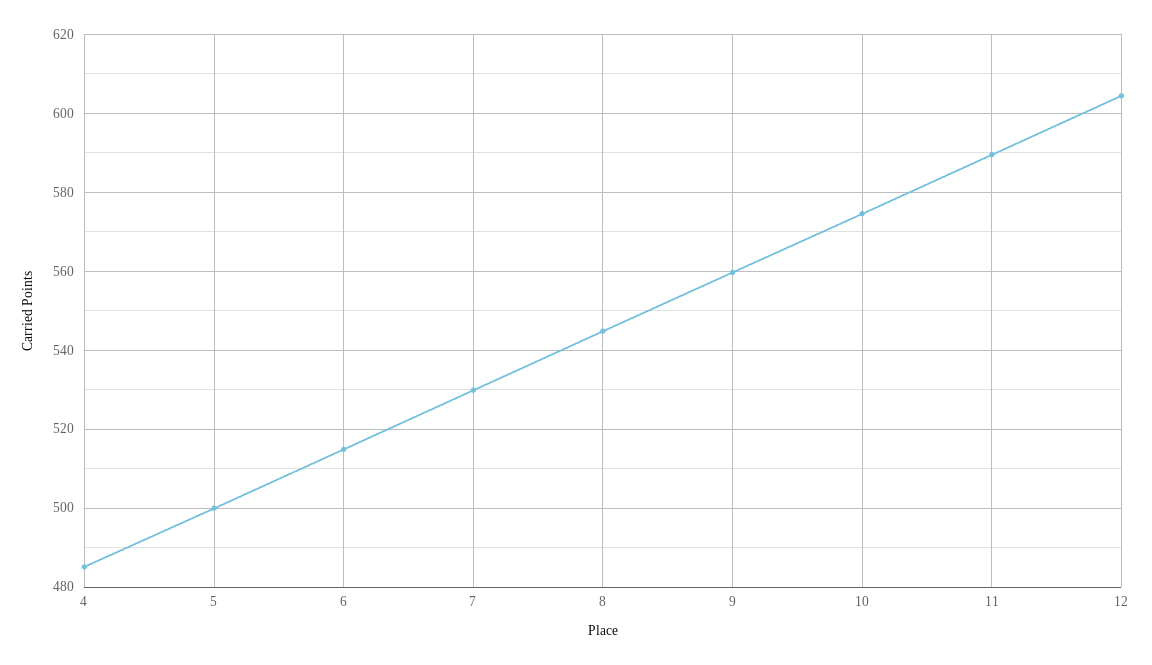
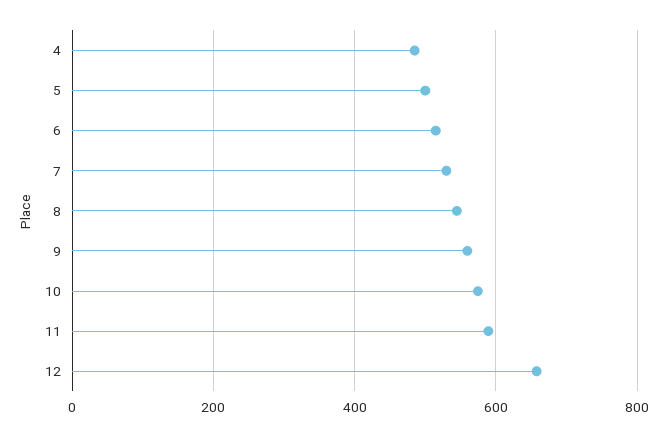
12: 604 -> 660

